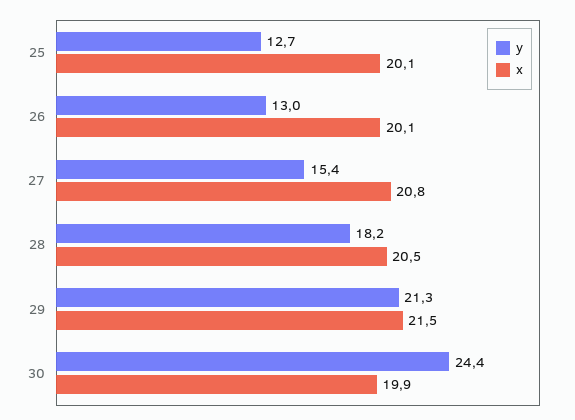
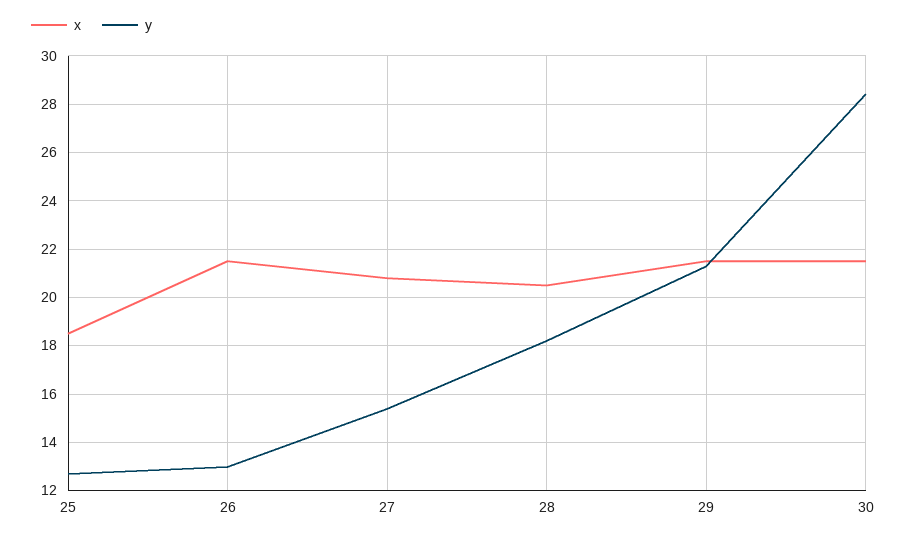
x, 25: 20.1 -> 18.5
x, 26: 20.1 -> 21.5
y, 30: 24.4 -> 28.5
x, 30: 19.9 -> 21.5

